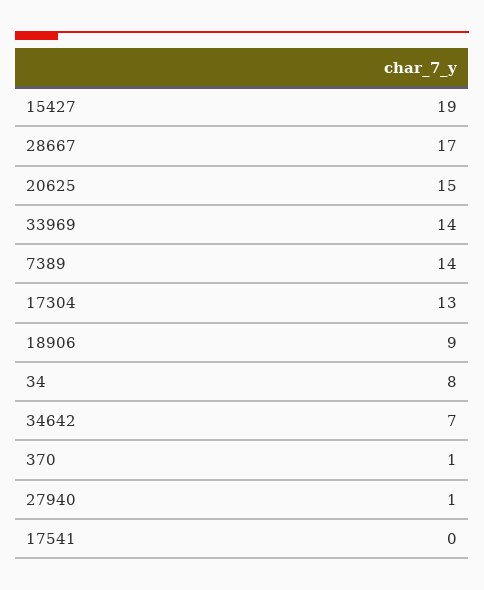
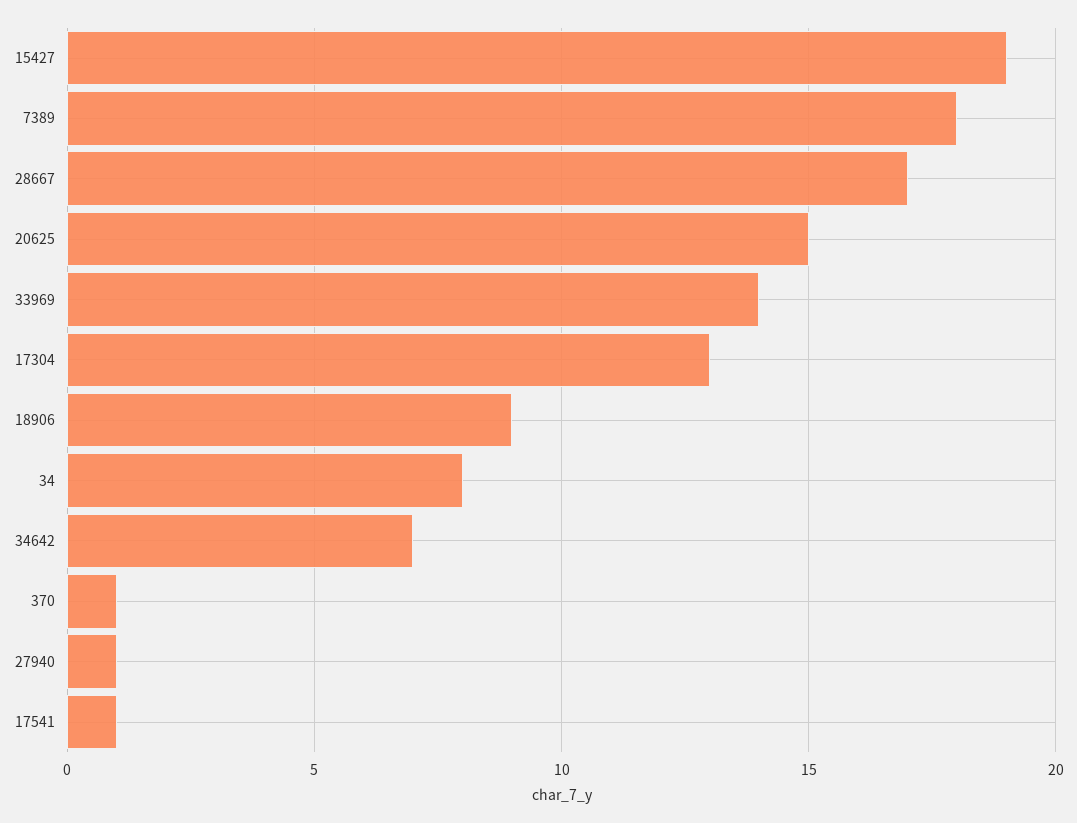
7389: 14 -> 18
17541: 0 -> 1

